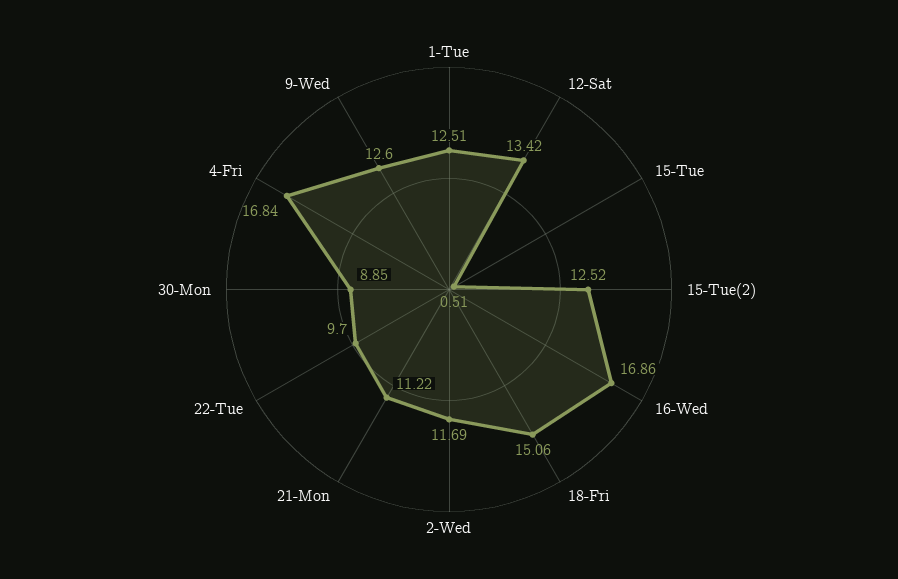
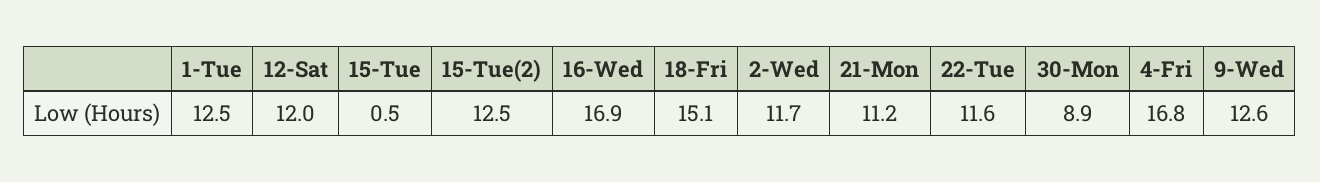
12-Sat: 13.42 -> 12
22-Tue: 9.7 -> 11.6

